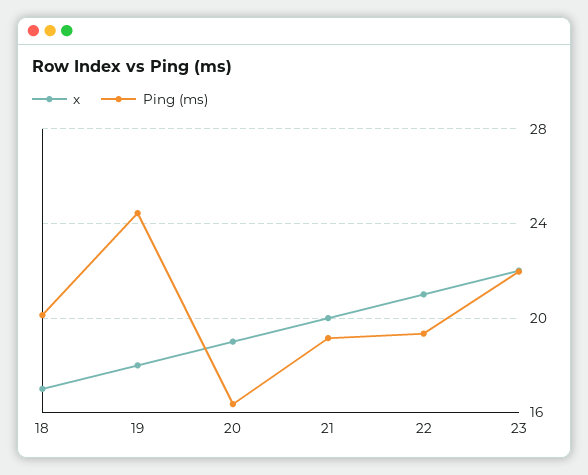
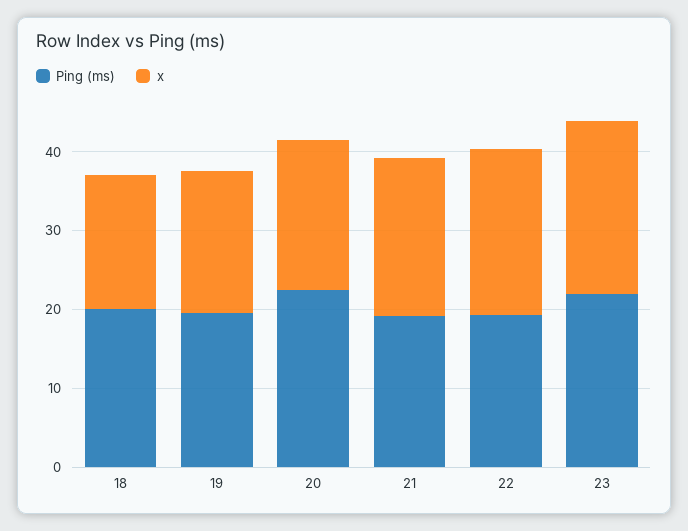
Ping (ms), 19: 24.5 -> 20
Ping (ms), 20: 16.5 -> 22

